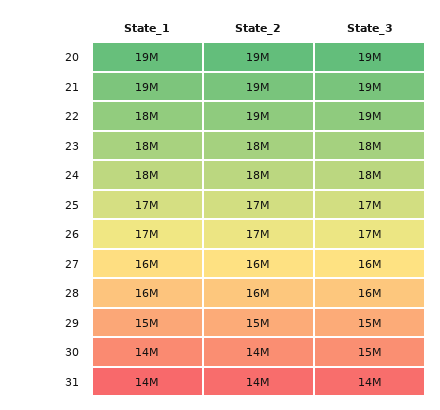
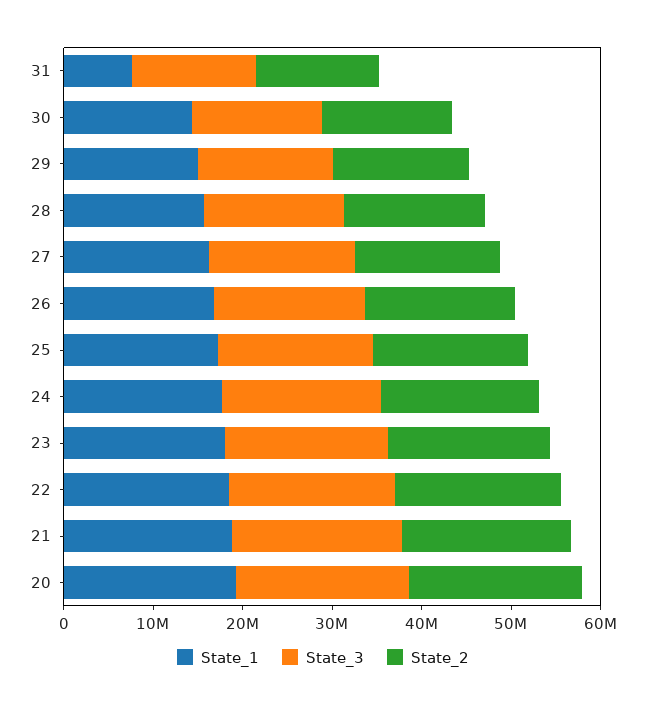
State_1, 31: 14000000 -> 8000000

